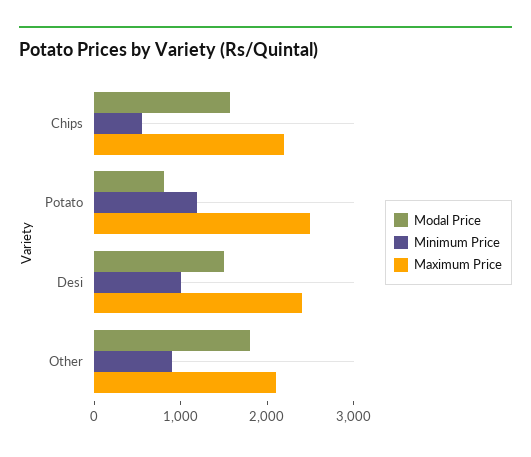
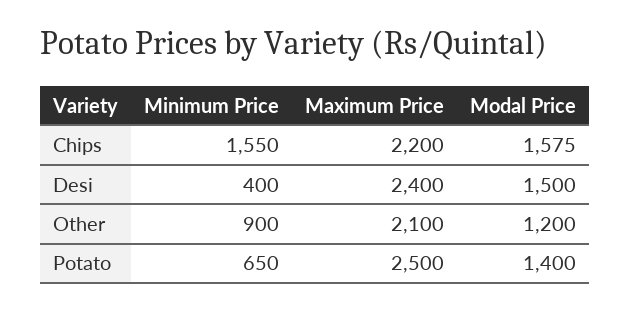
Minimum Price, Chips: 600 -> 1550
Modal Price, Potato: 800 -> 1400
Minimum Price, Potato: 1200 -> 650
Minimum Price, Desi: 1000 -> 400
Modal Price, Other: 1800 -> 1200

